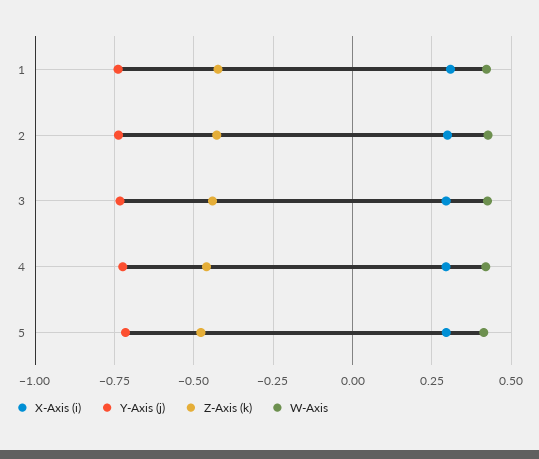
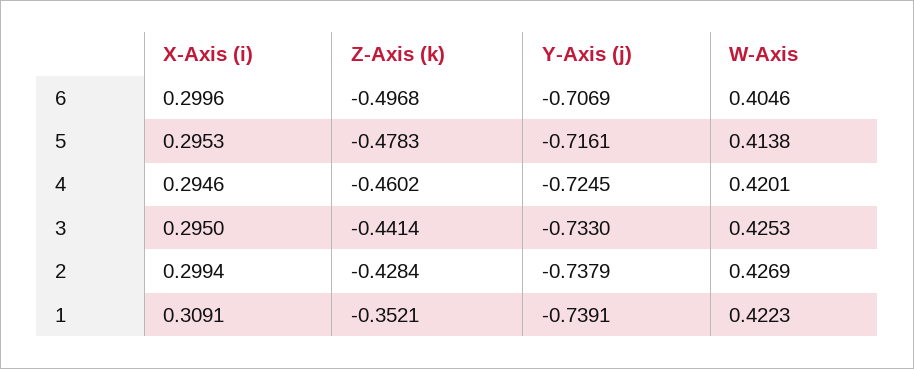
Z-Axis (k), 1: -0.425 -> -0.3521
X-Axis (i), 6: none -> 0.2996
Z-Axis (k), 6: none -> -0.4968
Y-Axis (j), 6: none -> -0.7069
W-Axis, 6: none -> 0.4046

